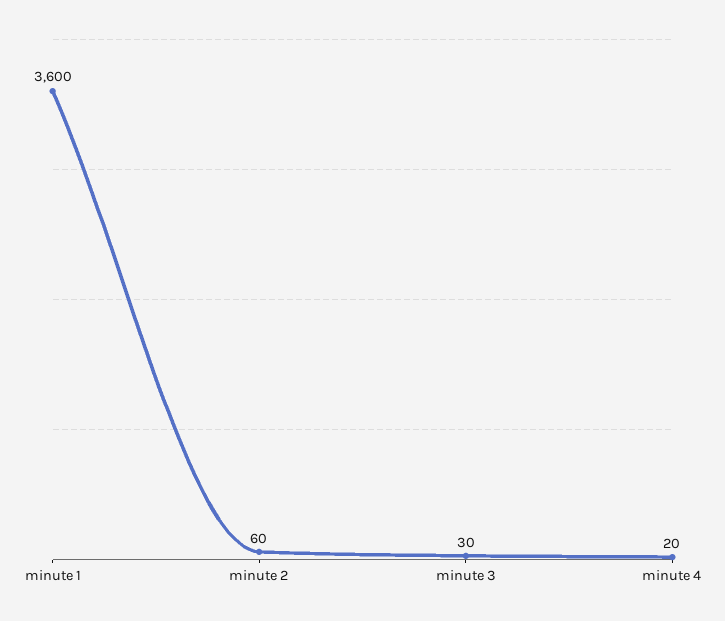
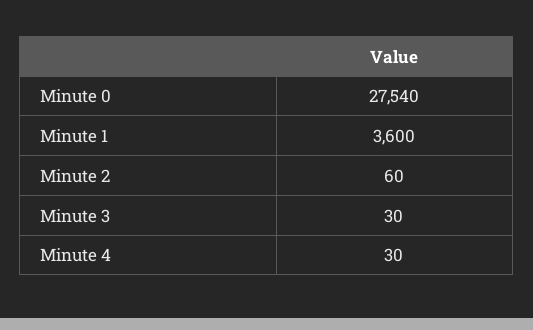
minute 4: 20 -> 30
Minute 0: none -> 27540

